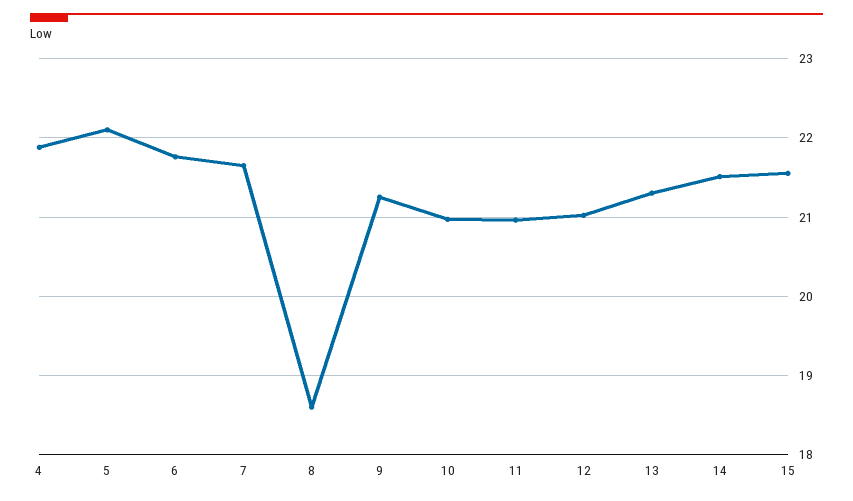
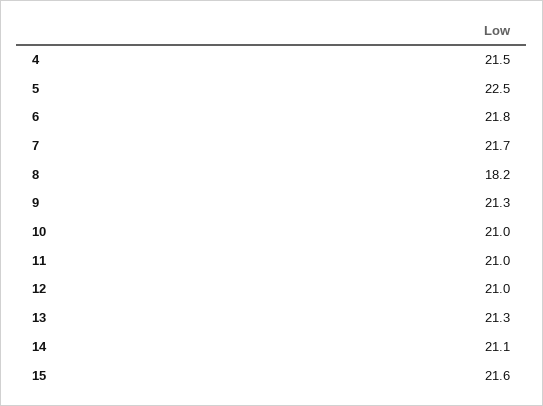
4: 21.9 -> 21.5
5: 22.1 -> 22.5
8: 18.6 -> 18.2
14: 21.5 -> 21.1

